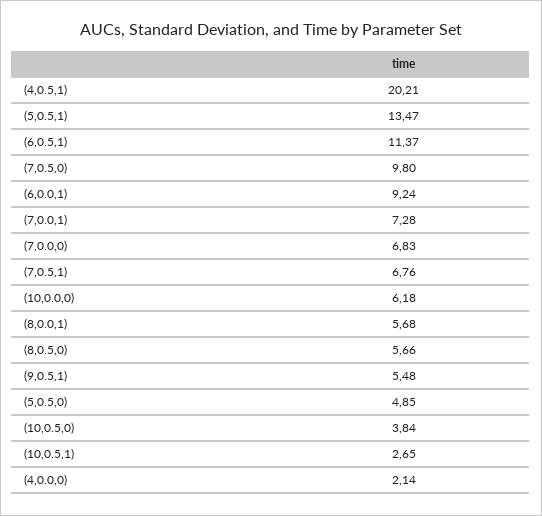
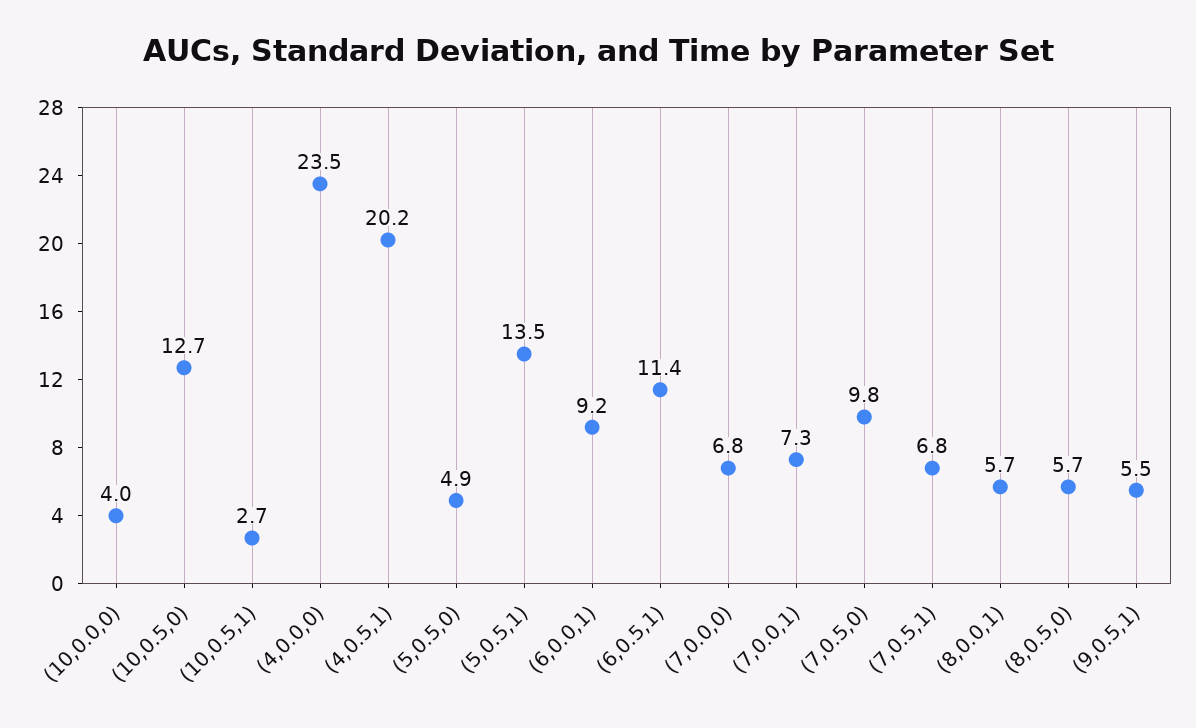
(10,0.0,0): 6.18 -> 4
(10,0.5,0): 3.84 -> 12.7
(4,0.0,0): 2.14 -> 23.5

